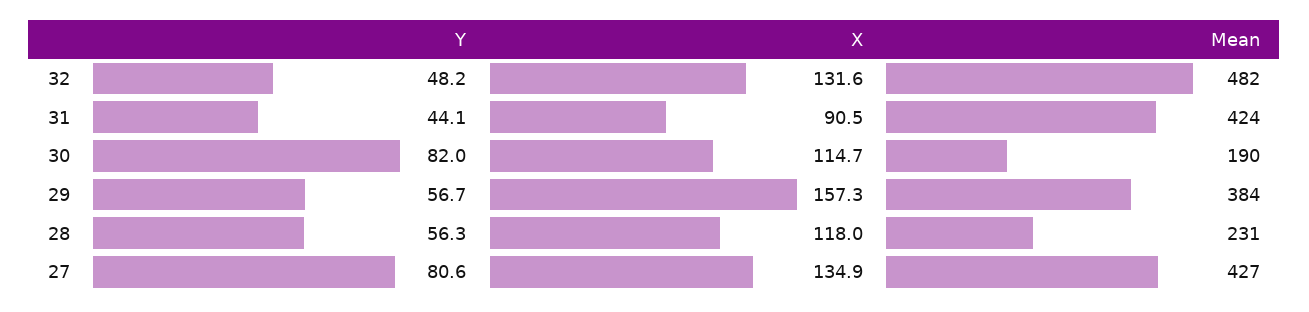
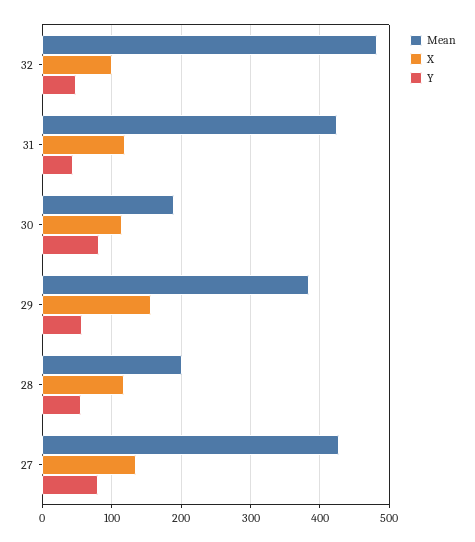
X, 32: 131.6 -> 100
X, 31: 90.5 -> 120
Mean, 28: 231 -> 200

